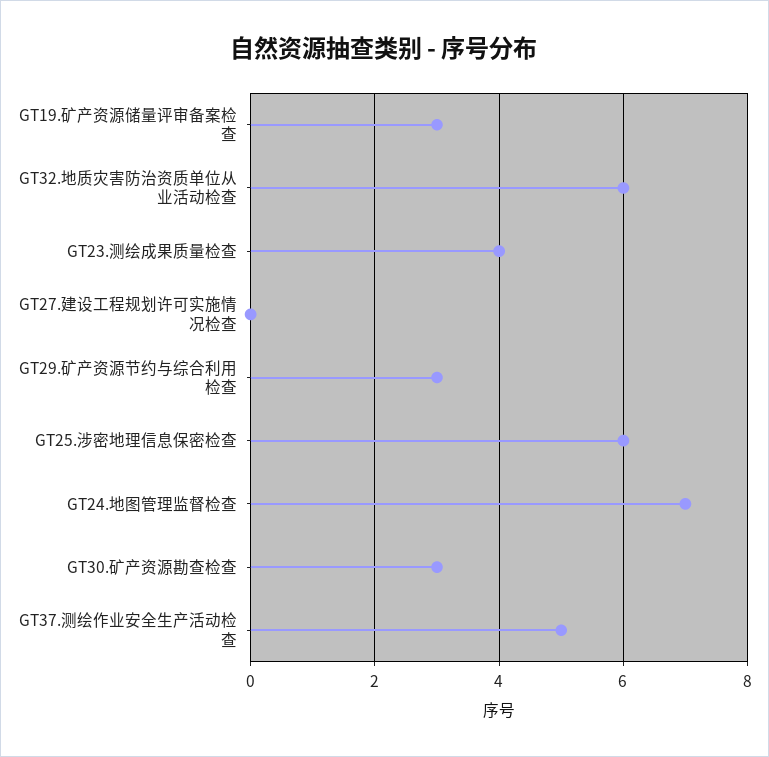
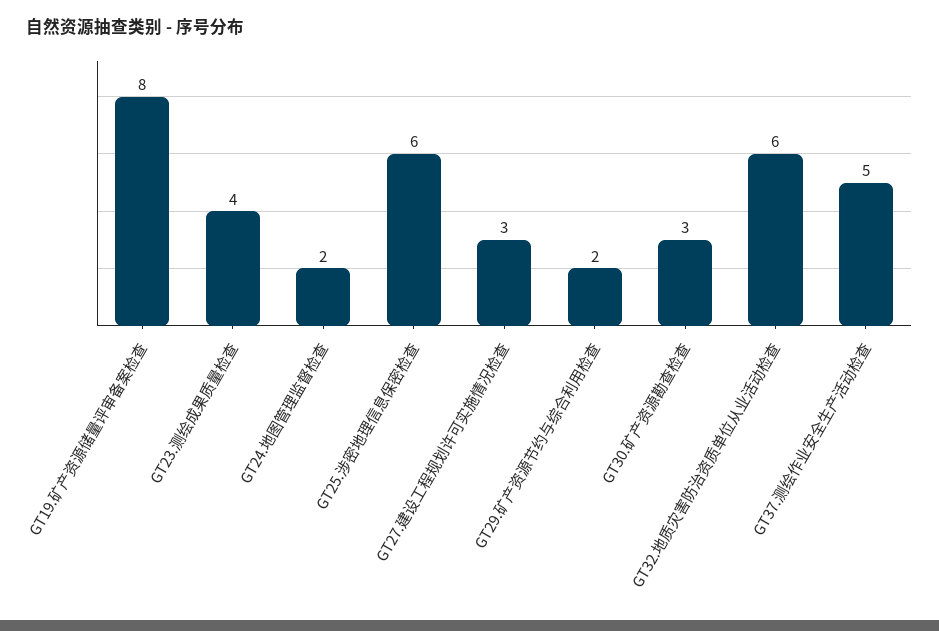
GT19.矿产资源储量评审备案检查: 3 -> 8
GT27.建设工程规划许可实施情况检查: 0 -> 3
GT29.矿产资源节约与综合利用检查: 3 -> 2
GT24.地图管理监督检查: 7 -> 2

